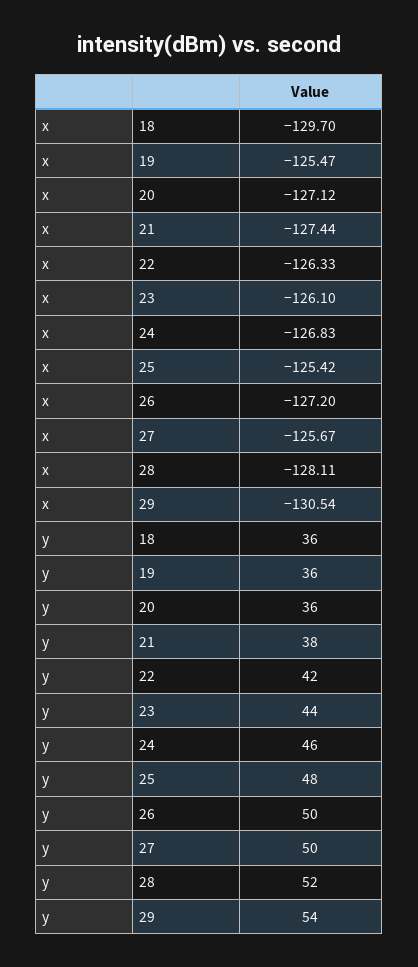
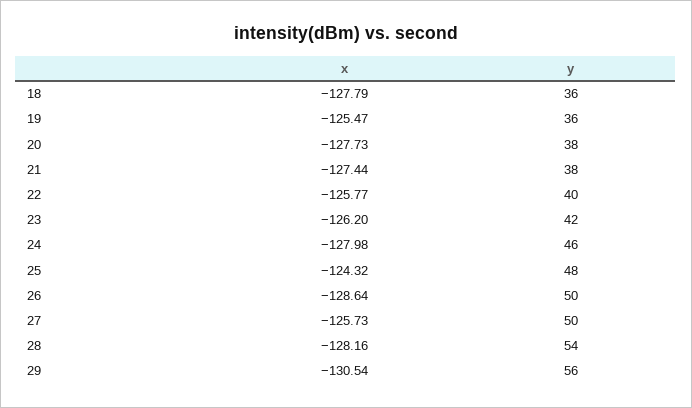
x, 18: -129.7 -> -127.79
x, 20: -127.12 -> -127.73
x, 22: -126.33 -> -125.77
x, 23: -126.1 -> -126.2
x, 24: -126.83 -> -127.98
x, 25: -125.42 -> -124.32
x, 26: -127.2 -> -128.64
x, 27: -125.67 -> -125.73
x, 28: -128.11 -> -128.16
y, 20: 36 -> 38
y, 22: 42 -> 40
y, 23: 44 -> 42
y, 28: 52 -> 54
y, 29: 54 -> 56

